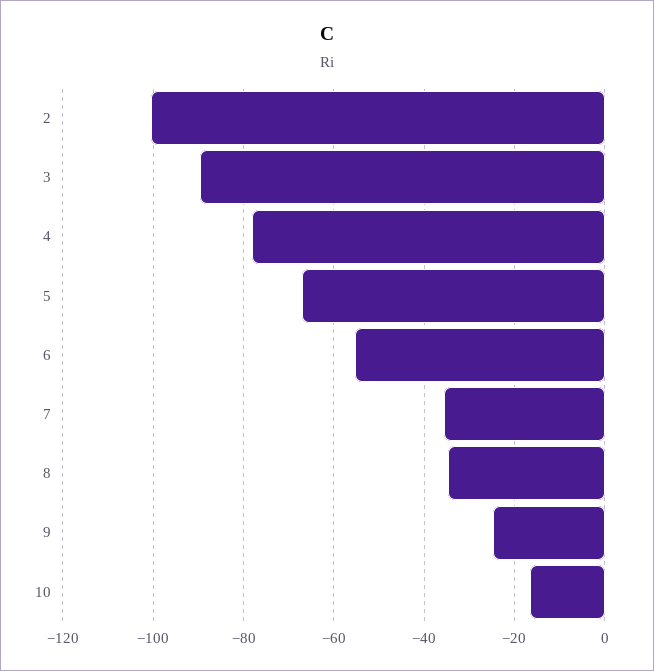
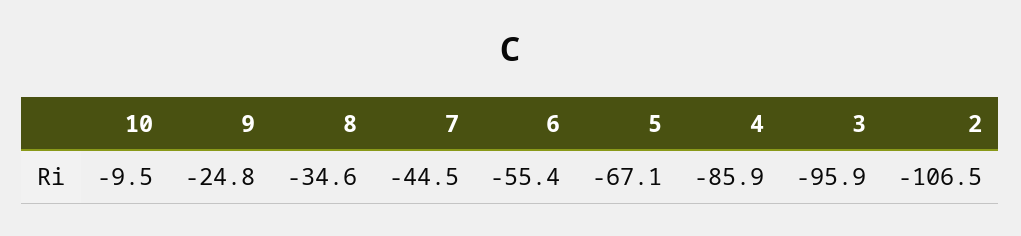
2: -100 -> -106.5
3: -90 -> -95.9
4: -78 -> -85.9
7: -36 -> -44.5
10: -16 -> -9.5

